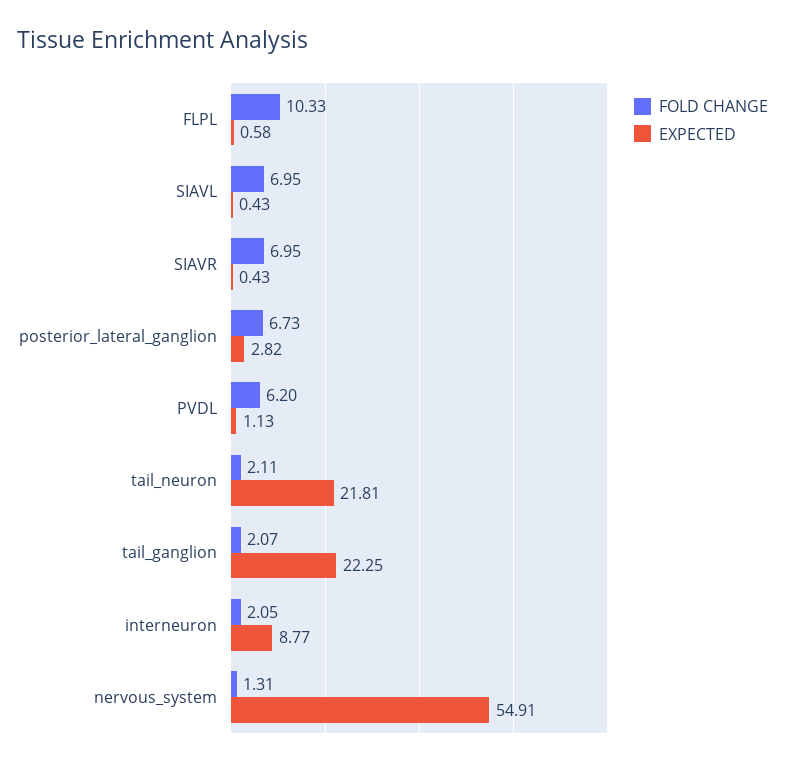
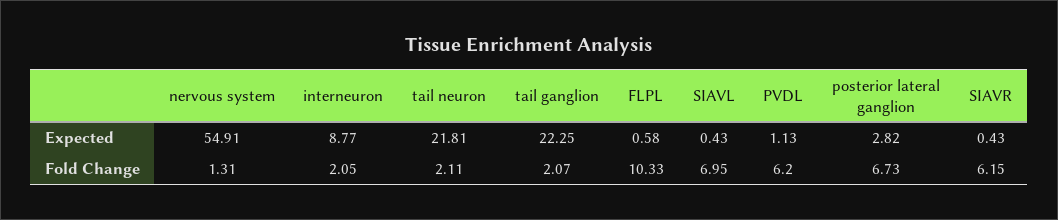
FOLD CHANGE, SIAVR: 6.95 -> 6.15

